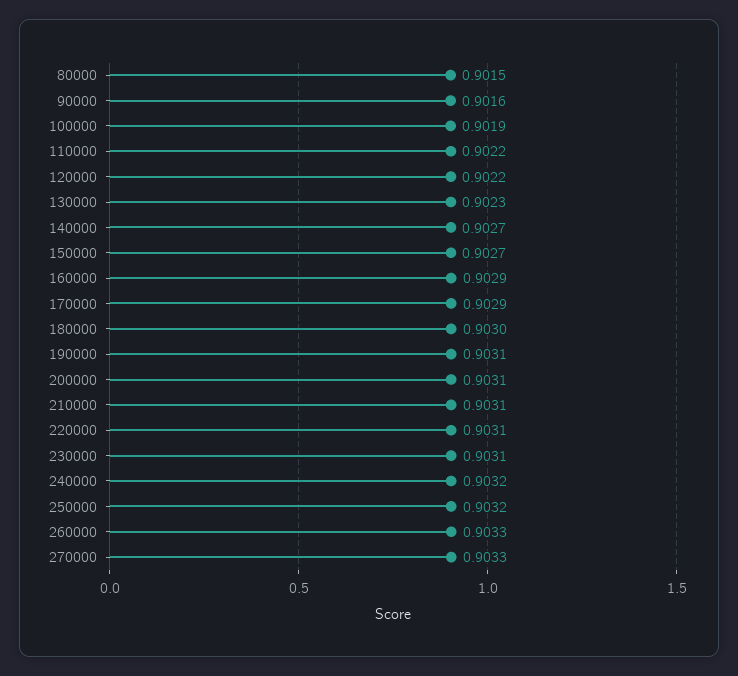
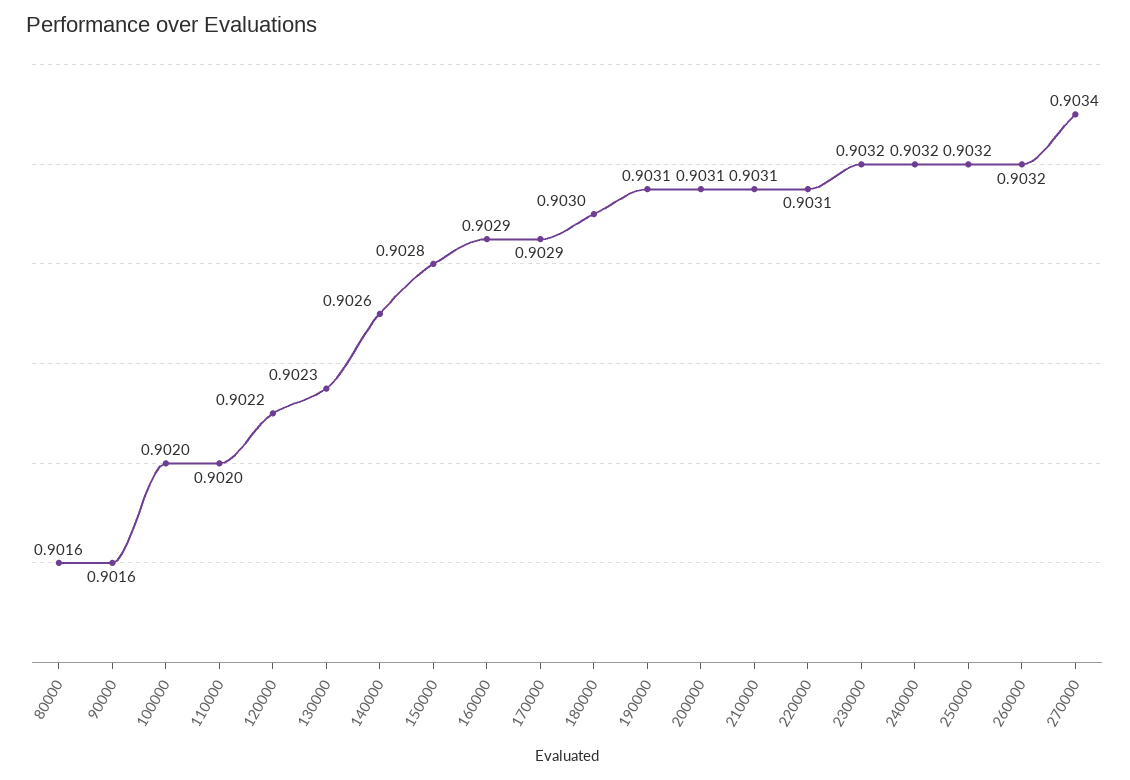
80000: 0.9015 -> 0.9016
100000: 0.9019 -> 0.902
110000: 0.9022 -> 0.902
140000: 0.9027 -> 0.9026
150000: 0.9027 -> 0.9028
230000: 0.9031 -> 0.9032
260000: 0.9033 -> 0.9032
270000: 0.9033 -> 0.9034

